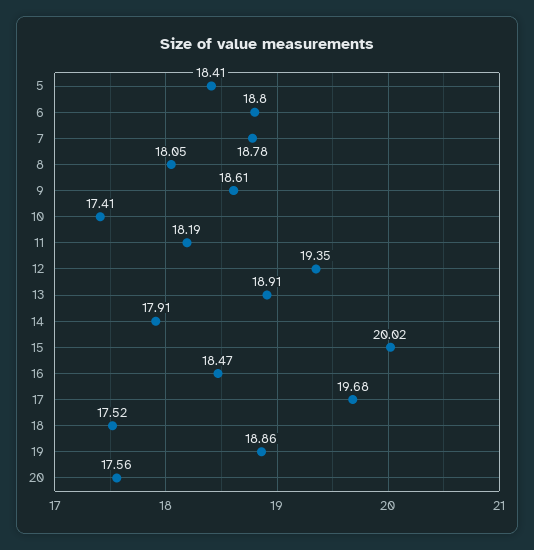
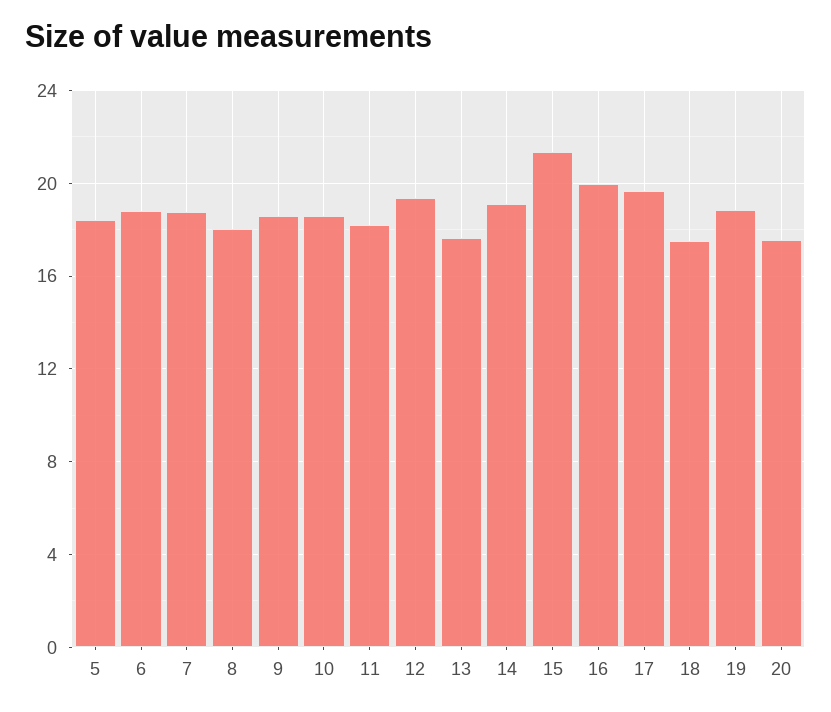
10: 17.41 -> 18.5
13: 18.91 -> 17.5
14: 17.91 -> 19
15: 20.02 -> 21.5
16: 18.47 -> 20

